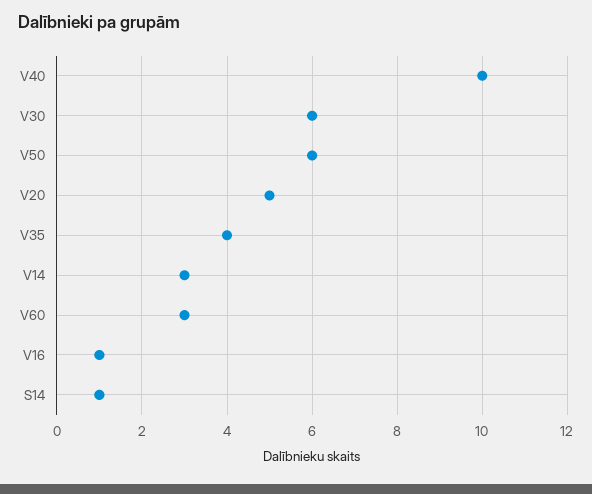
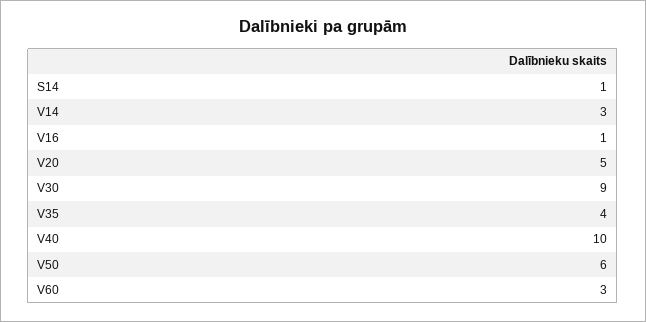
V30: 6 -> 9

